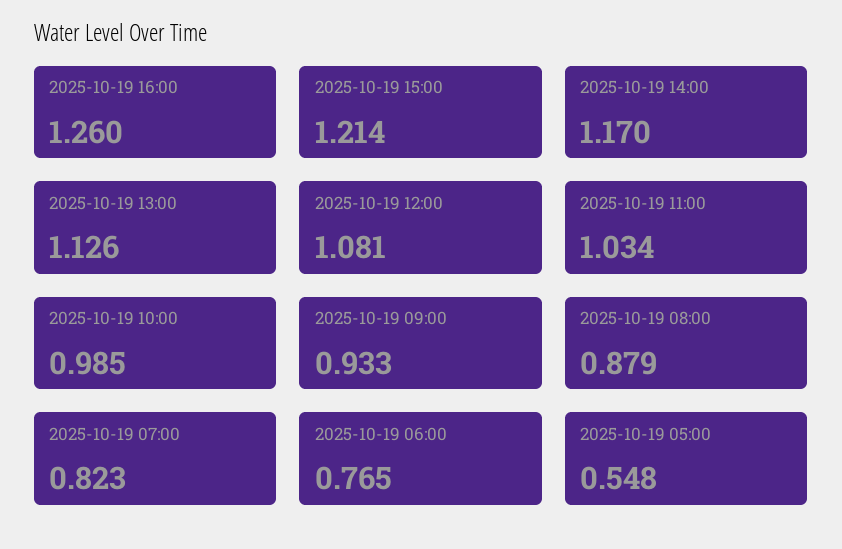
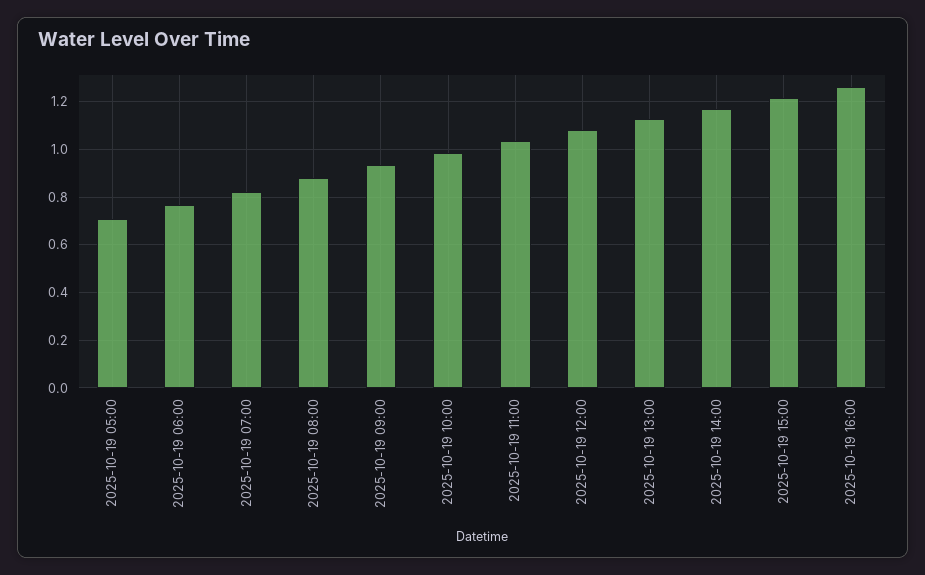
2025-10-19 05:00: 0.548 -> 0.7

